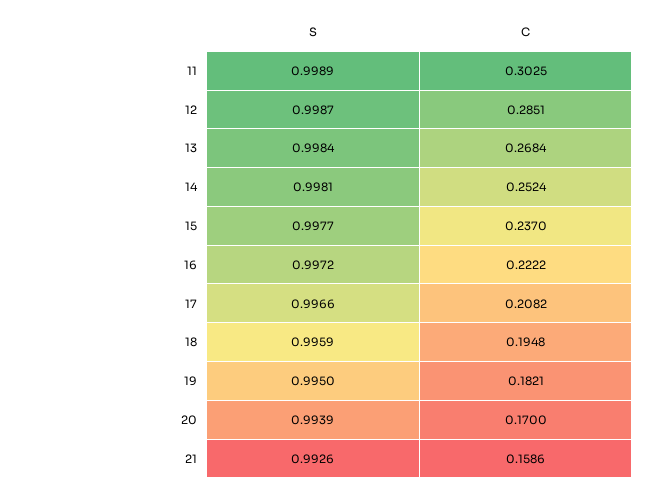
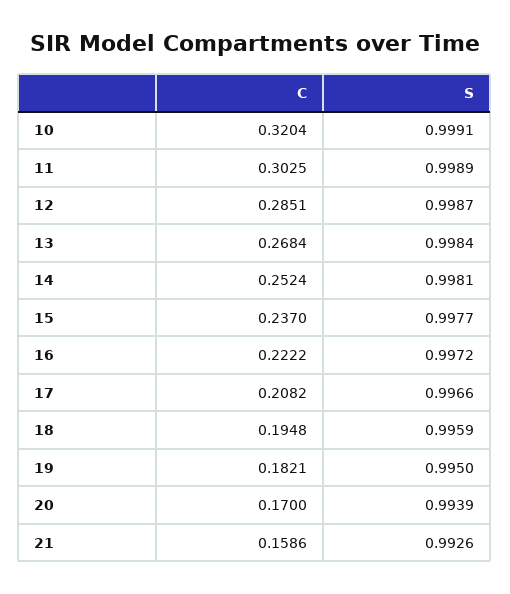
C, 10: none -> 0.3204
S, 10: none -> 0.9991

